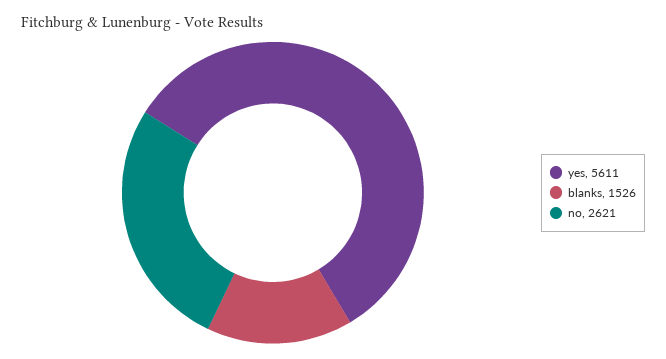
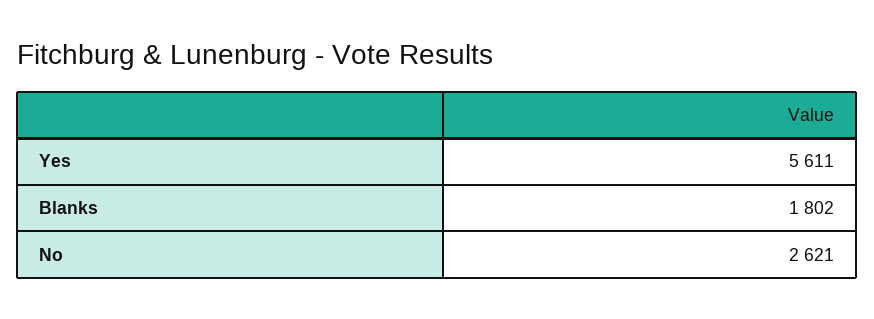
blanks: 1526 -> 1802

